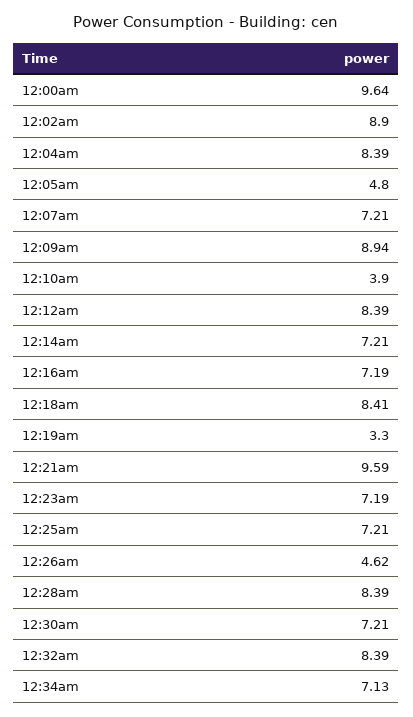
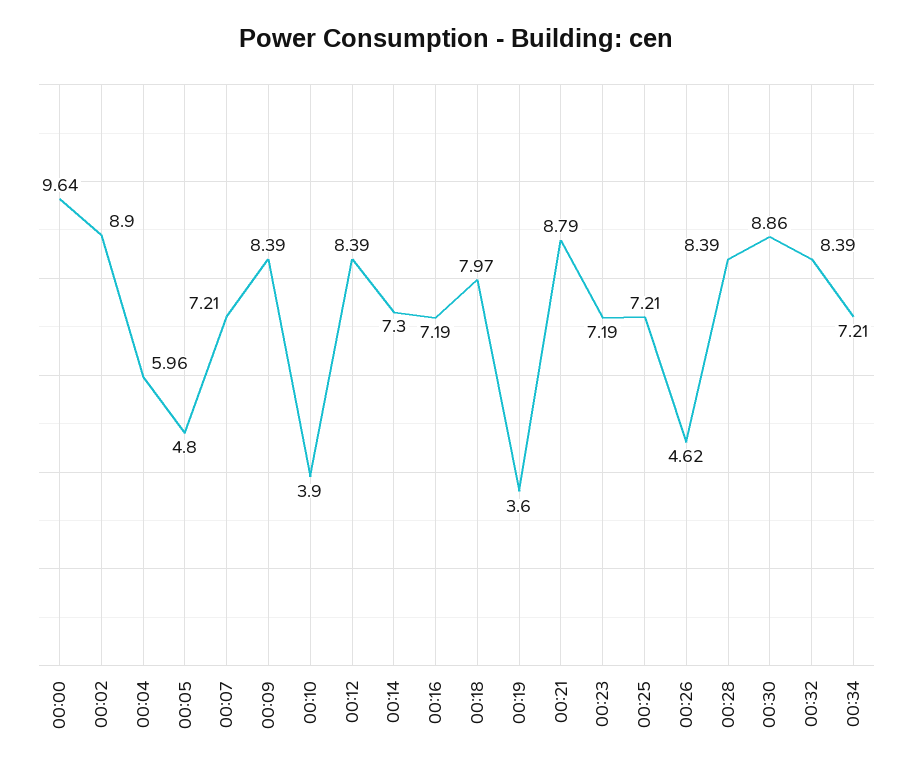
12:04am: 8.39 -> 5.96
12:09am: 8.94 -> 8.39
12:14am: 7.21 -> 7.3
12:18am: 8.41 -> 7.97
12:19am: 3.3 -> 3.6
12:21am: 9.59 -> 8.79
12:30am: 7.21 -> 8.86
12:34am: 7.13 -> 7.21

